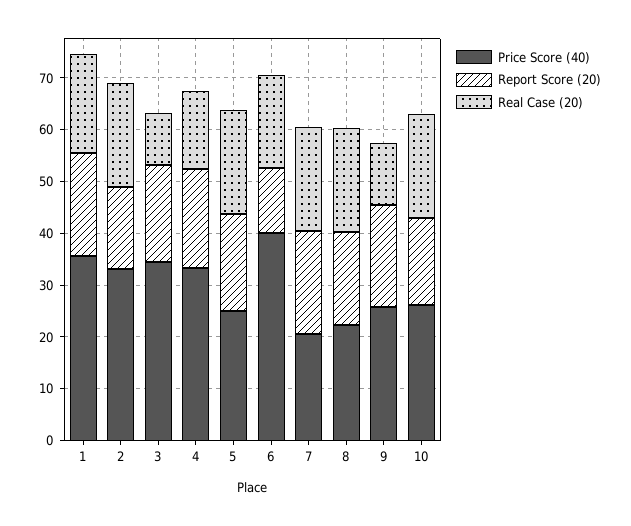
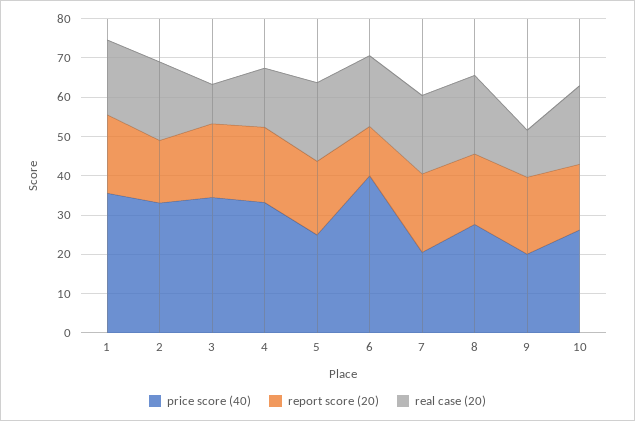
Price Score (40), 8: 22 -> 27.5
Price Score (40), 9: 26 -> 20

